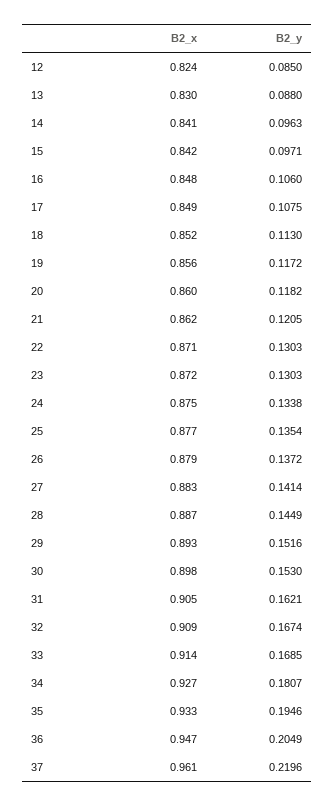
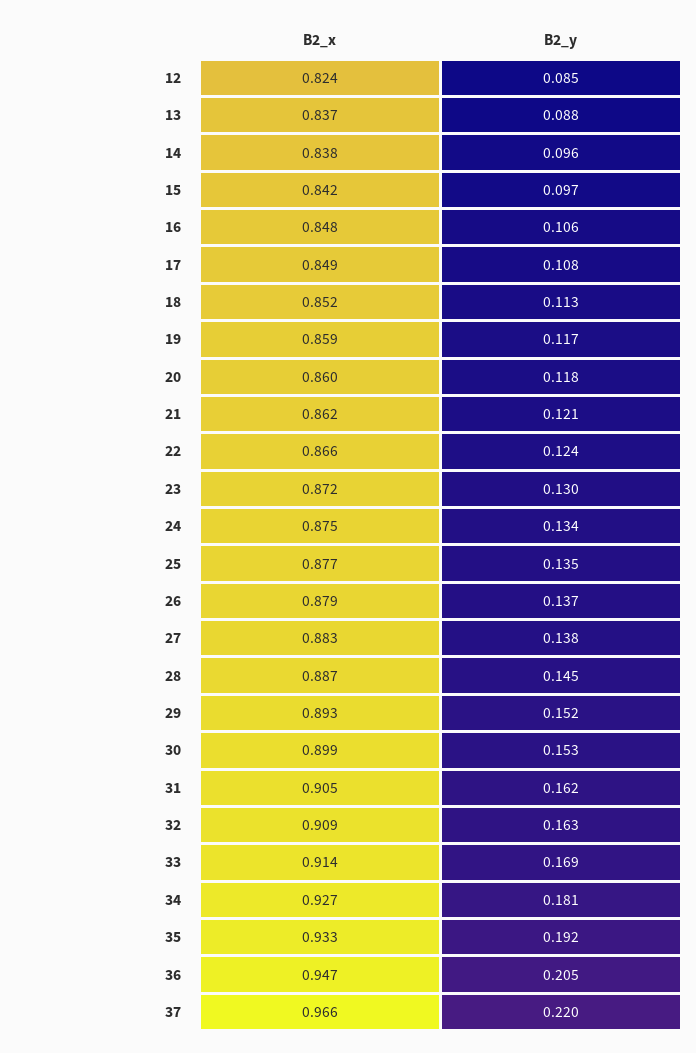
B2_x, 13: 0.83 -> 0.837
B2_x, 14: 0.841 -> 0.838
B2_x, 19: 0.856 -> 0.859
B2_x, 22: 0.871 -> 0.866
B2_y, 22: 0.1303 -> 0.124
B2_y, 27: 0.1414 -> 0.138
B2_x, 30: 0.898 -> 0.899
B2_y, 32: 0.1674 -> 0.163
B2_y, 35: 0.1946 -> 0.192
B2_x, 37: 0.961 -> 0.966

